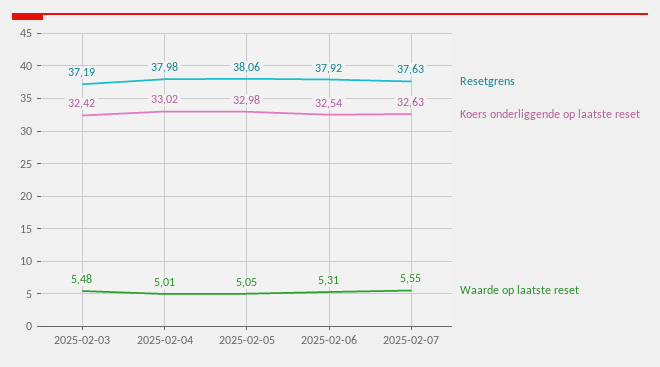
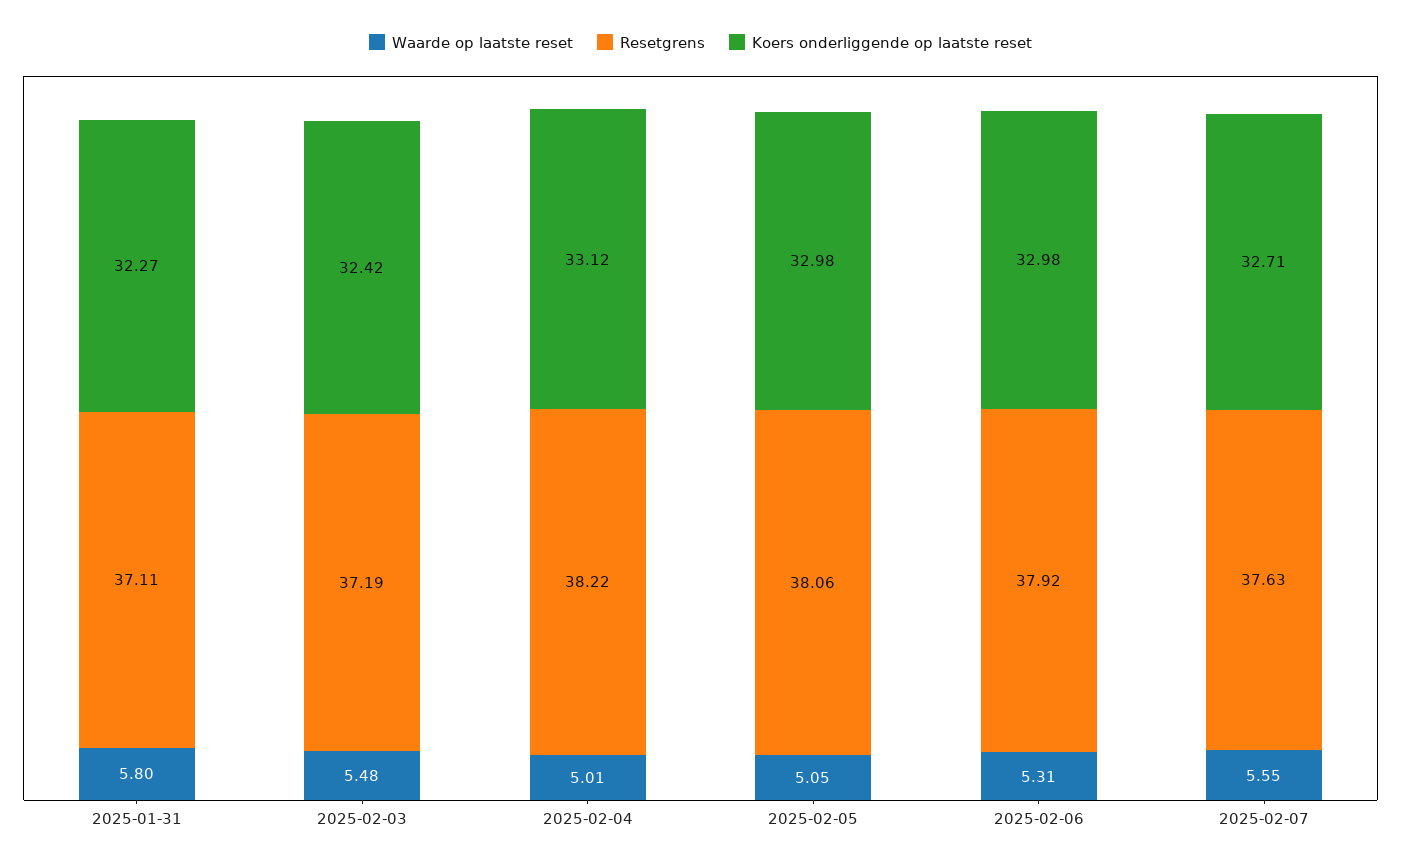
Resetgrens, 2025-02-04: 37.98 -> 38.22
Koers onderliggende op laatste reset, 2025-02-04: 33.02 -> 33.12
Koers onderliggende op laatste reset, 2025-02-06: 32.54 -> 32.98
Koers onderliggende op laatste reset, 2025-02-07: 32.63 -> 32.71
Waarde op laatste reset, 2025-01-31: none -> 5.8
Resetgrens, 2025-01-31: none -> 37.11
Koers onderliggende op laatste reset, 2025-01-31: none -> 32.27

